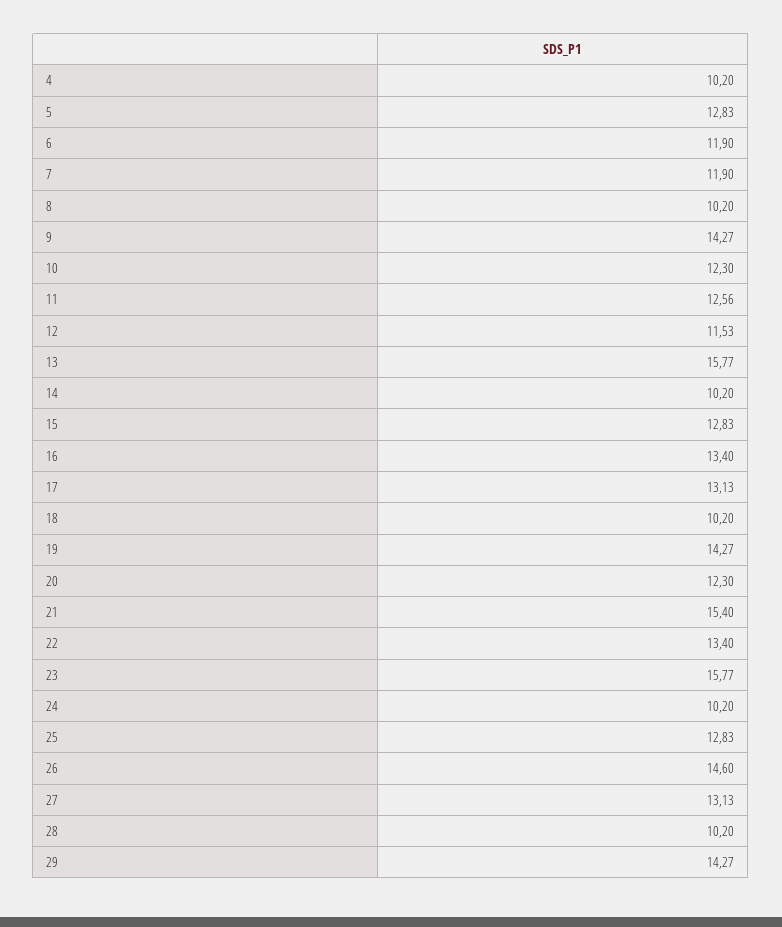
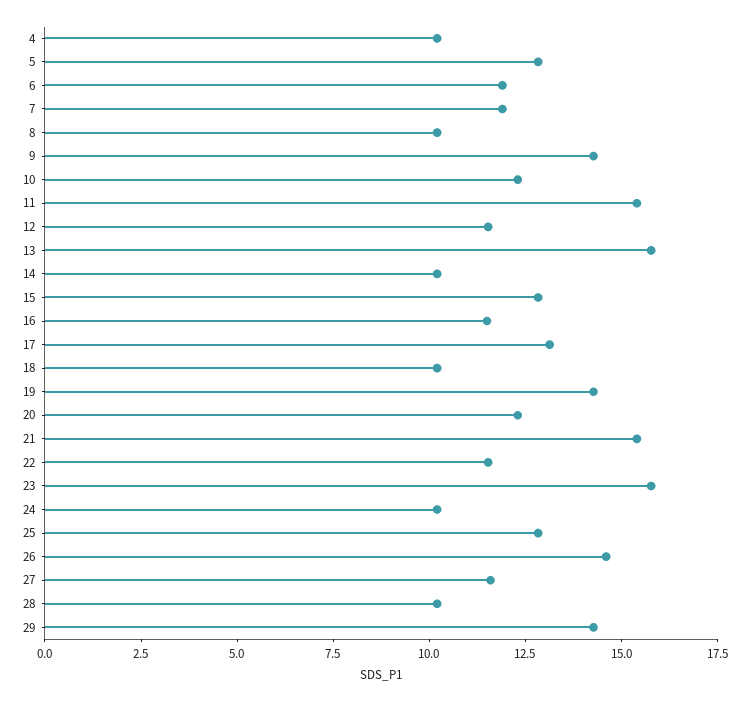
11: 12.56 -> 15.5
16: 13.4 -> 11.5
22: 13.4 -> 11.5
27: 13.13 -> 11.5

